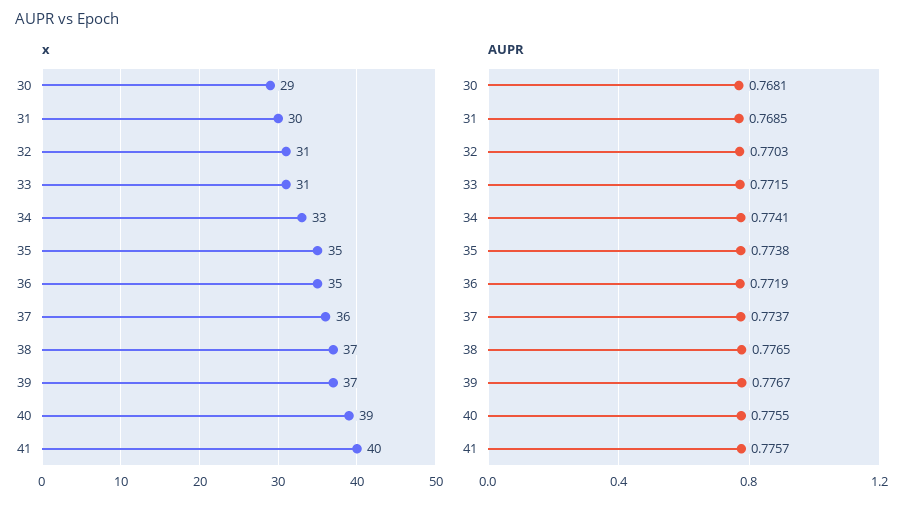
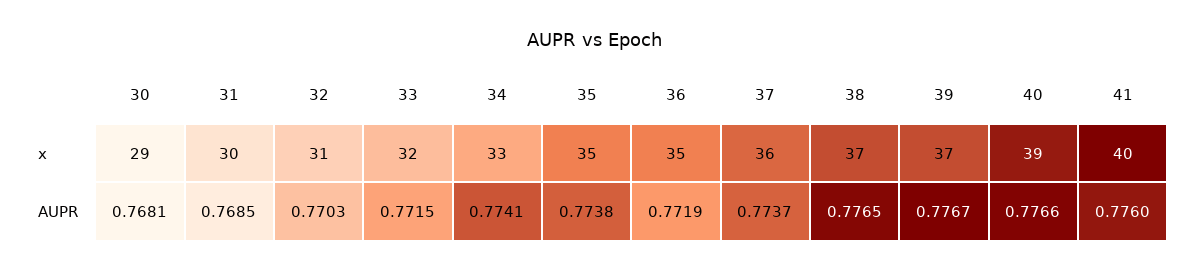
x, 33: 31 -> 32
AUPR, 40: 0.7755 -> 0.7766
AUPR, 41: 0.7757 -> 0.776

